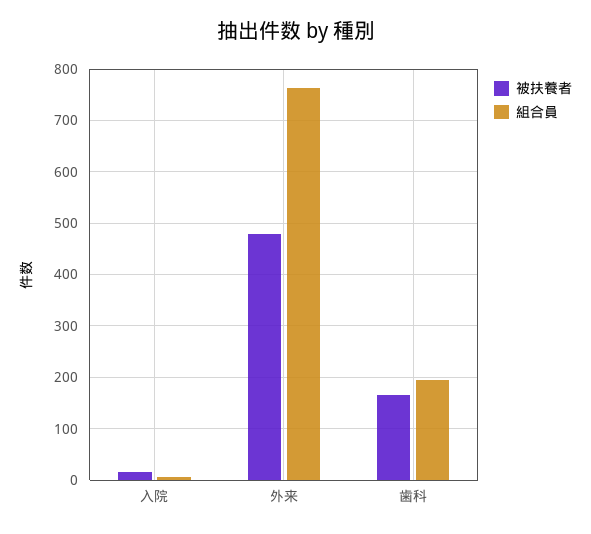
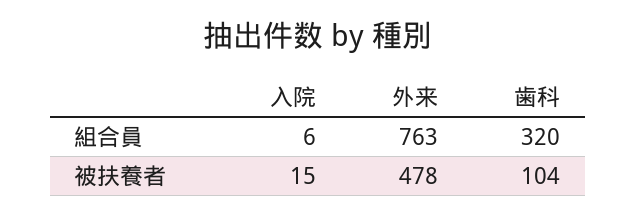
被扶養者, 歯科: 160 -> 104
組合員, 歯科: 200 -> 320

